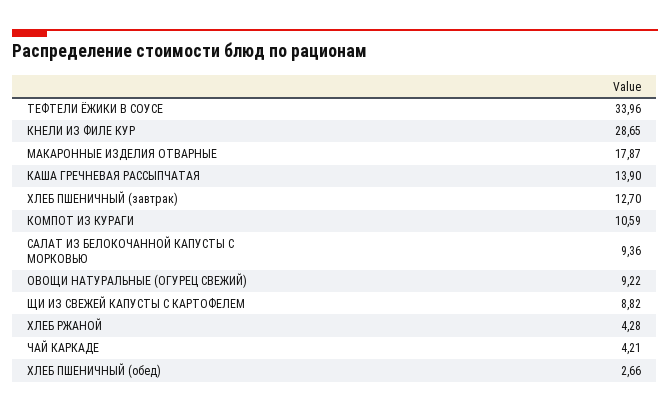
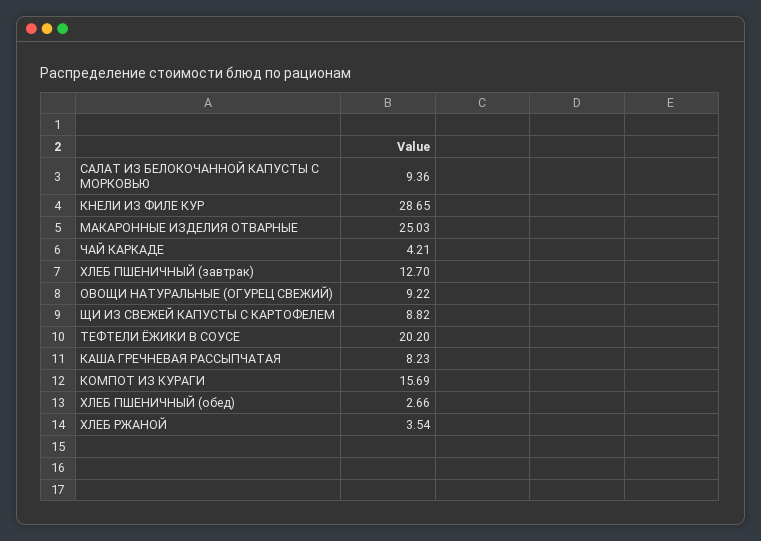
ТЕФТЕЛИ ЁЖИКИ В СОУСЕ: 33.96 -> 20.2
МАКАРОННЫЕ ИЗДЕЛИЯ ОТВАРНЫЕ: 17.87 -> 25.03
КАША ГРЕЧНЕВАЯ РАССЫПЧАТАЯ: 13.9 -> 8.23
КОМПОТ ИЗ КУРАГИ: 10.59 -> 15.69
ХЛЕБ РЖАНОЙ: 4.28 -> 3.54

